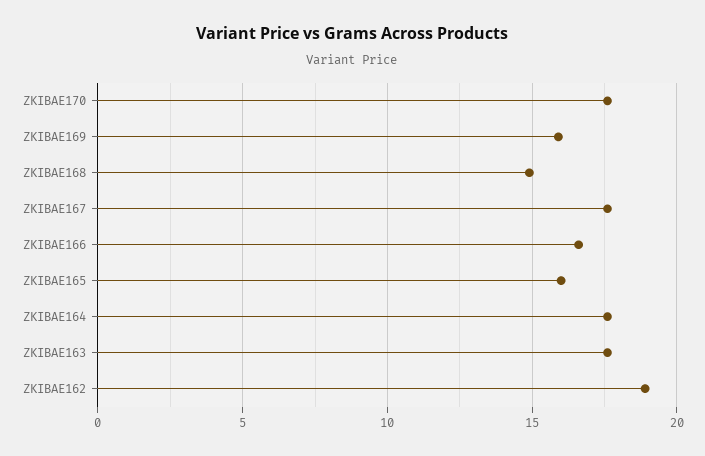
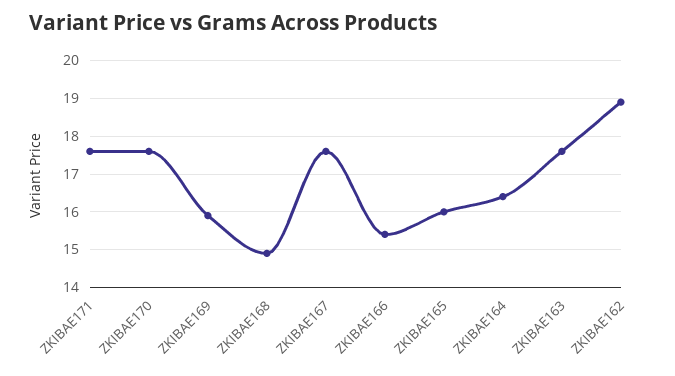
ZKIBAE166: 16.5 -> 15.5
ZKIBAE164: 17.5 -> 16.5
ZKIBAE171: none -> 17.5

